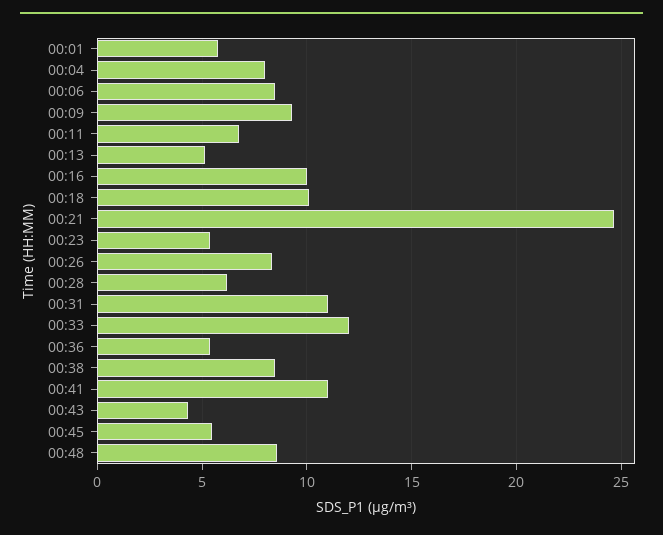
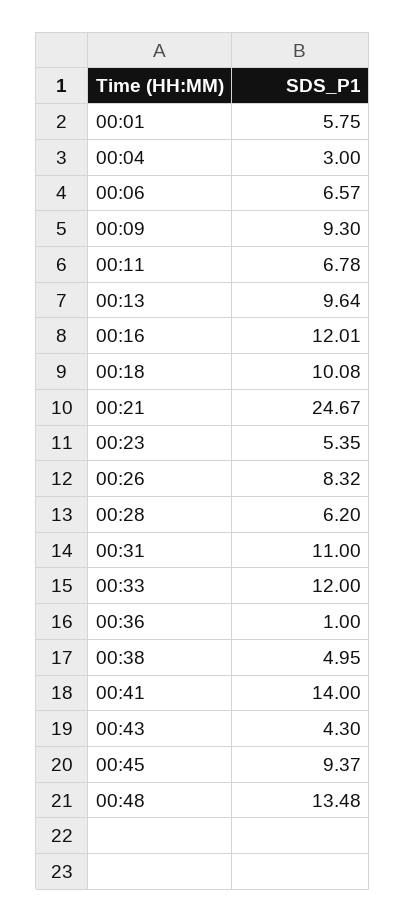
00:04: 8 -> 3
00:06: 8.5 -> 6.57
00:13: 5 -> 9.64
00:16: 10 -> 12.01
00:36: 5.5 -> 1
00:38: 8.5 -> 4.95
00:41: 11 -> 14
00:45: 5.5 -> 9.37
00:48: 8.5 -> 13.48

